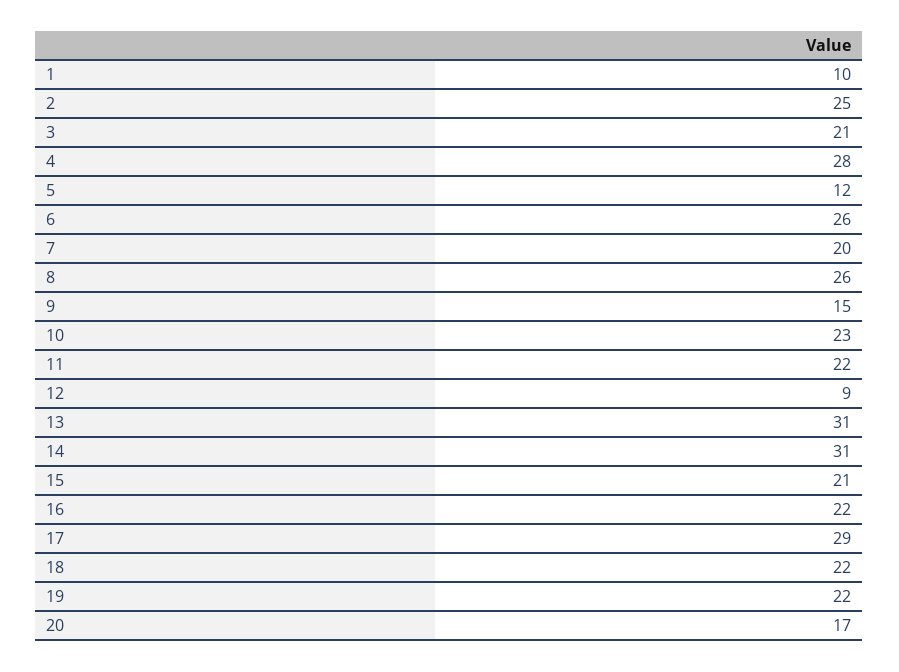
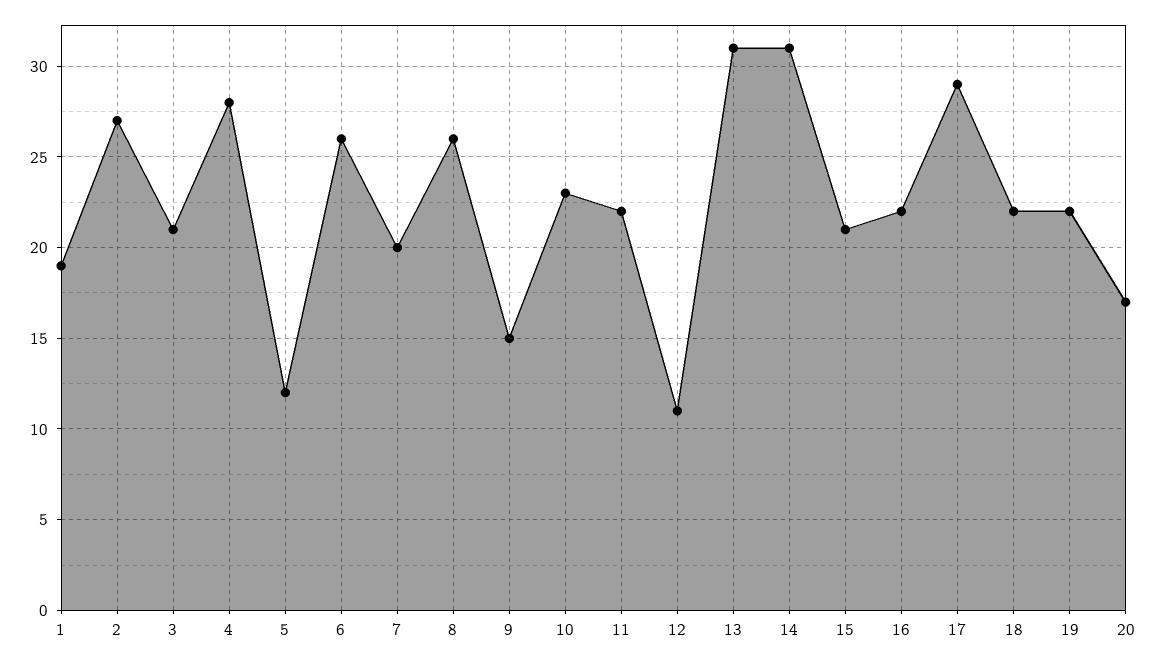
1: 10 -> 19
2: 25 -> 27
12: 9 -> 11

